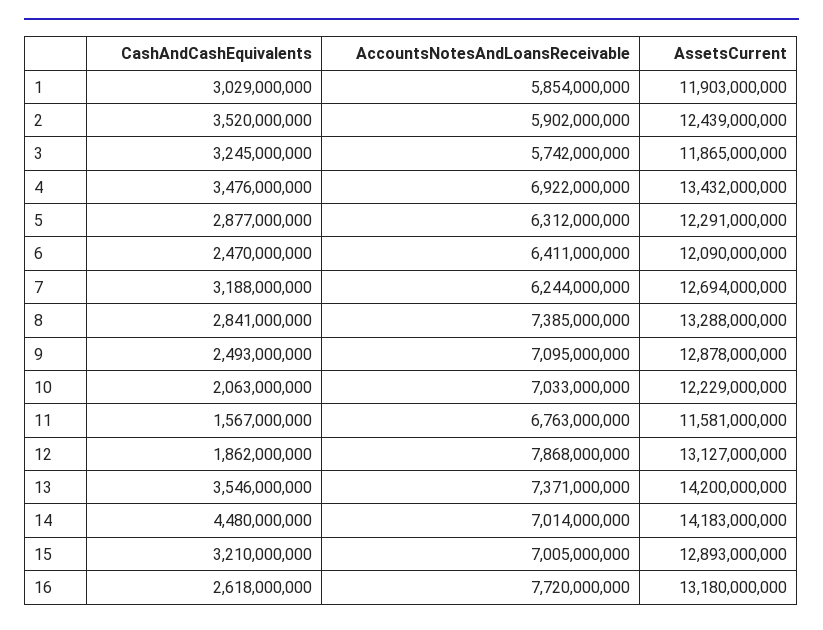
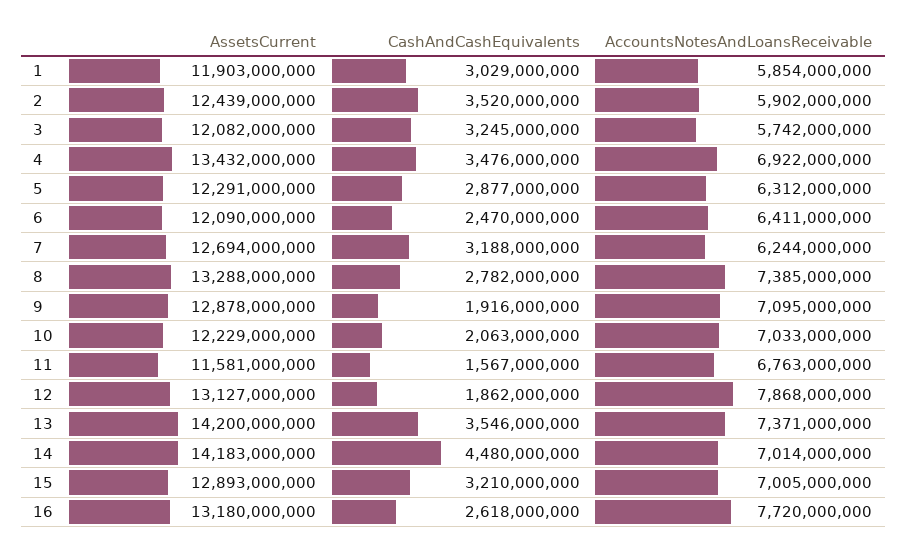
AssetsCurrent, 3: 11865000000 -> 12082000000
CashAndCashEquivalents, 8: 2841000000 -> 2782000000
CashAndCashEquivalents, 9: 2493000000 -> 1916000000

